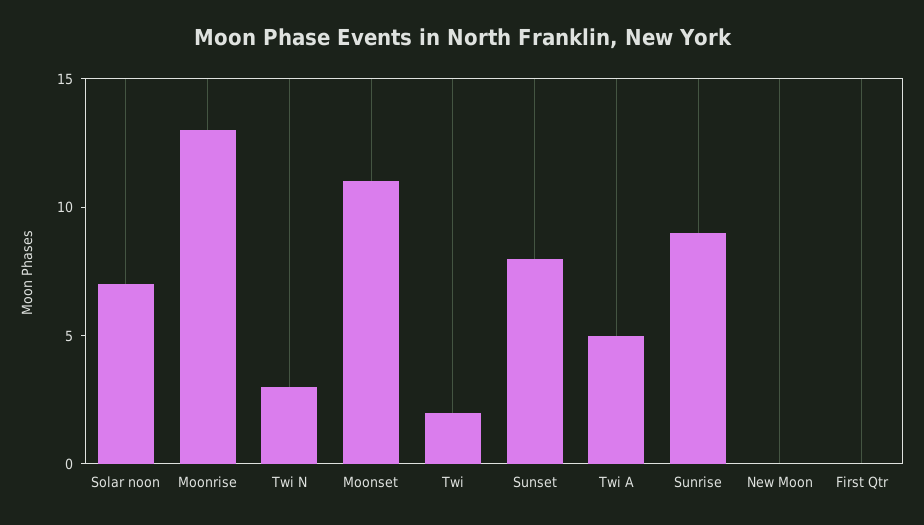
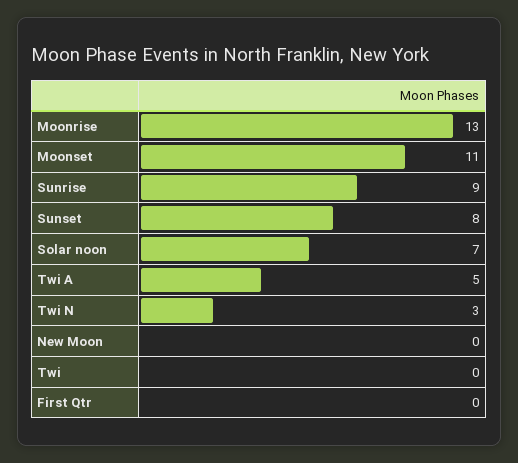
Twi: 2 -> 0

